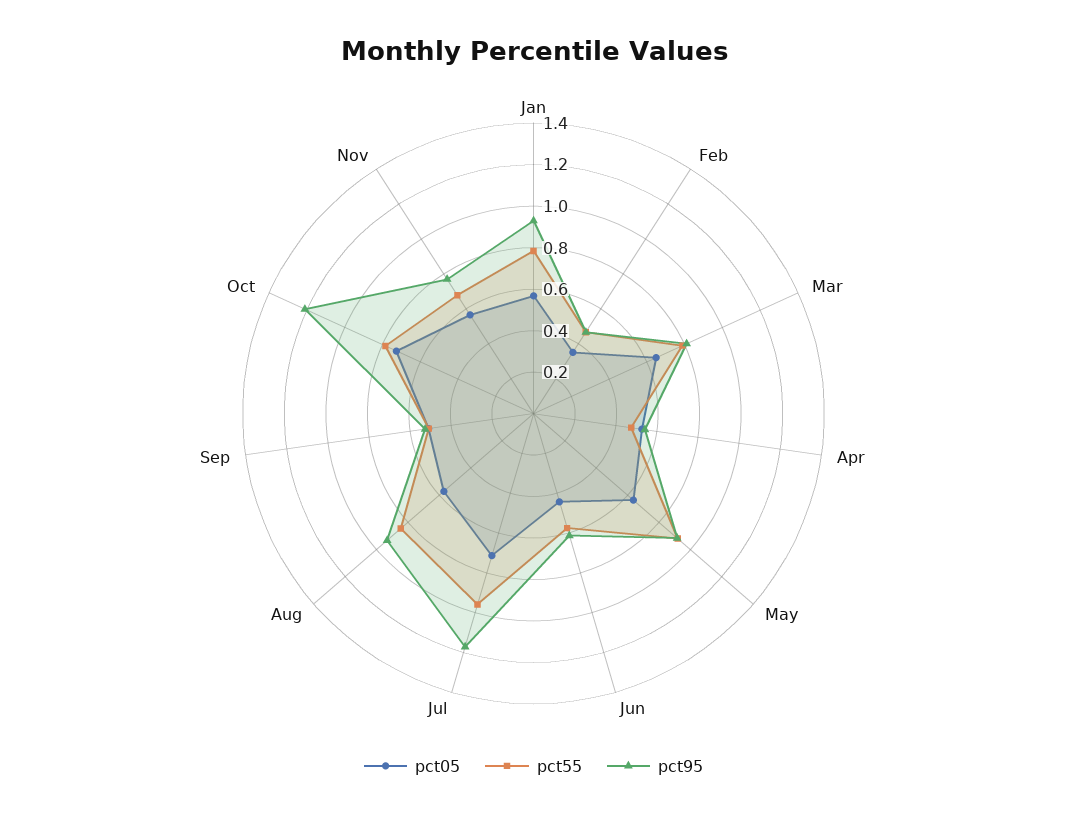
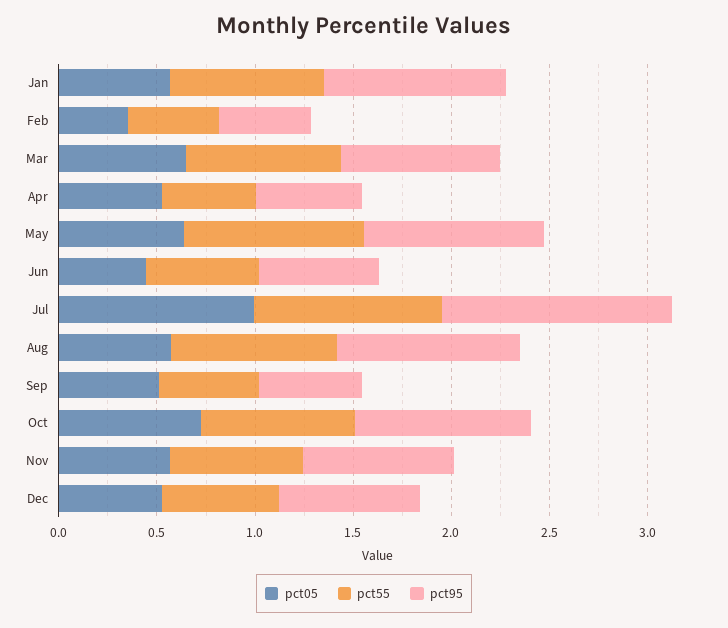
pct05, Jul: 0.7 -> 1
pct95, Oct: 1.2 -> 0.9
pct05, Dec: none -> 0.5
pct55, Dec: none -> 0.6
pct95, Dec: none -> 0.7

